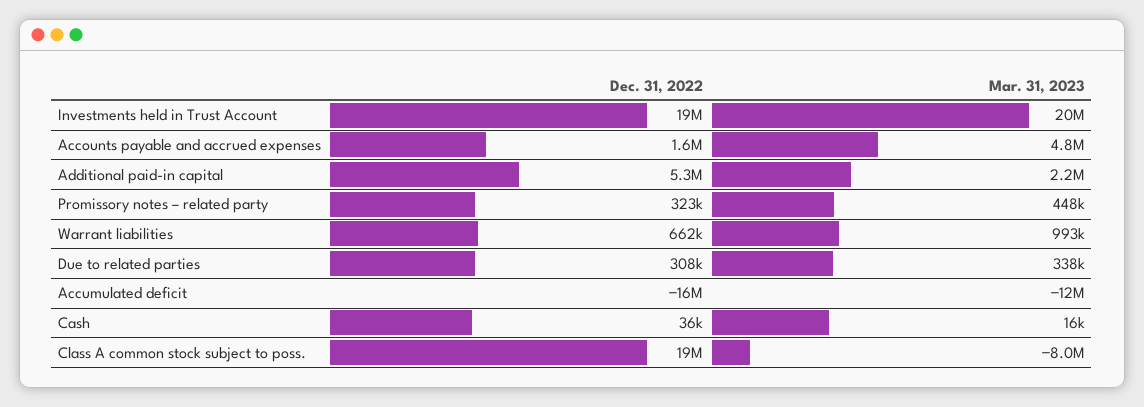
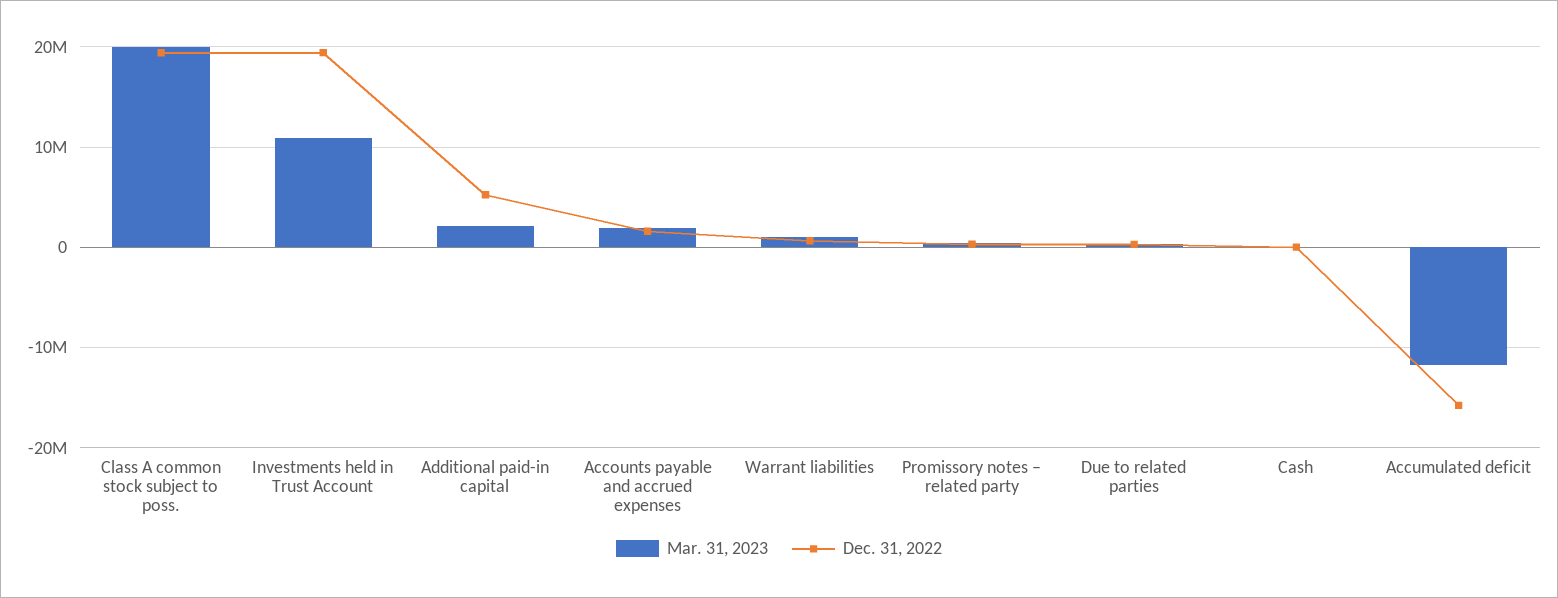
Mar. 31, 2023, Investments held in Trust Account: 20000000 -> 11000000
Mar. 31, 2023, Accounts payable and accrued expenses: 4800000 -> 2000000
Mar. 31, 2023, Class A common stock subject to poss.: -8000000 -> 20000000

